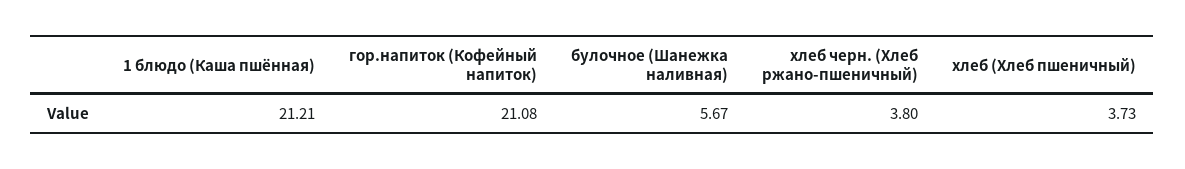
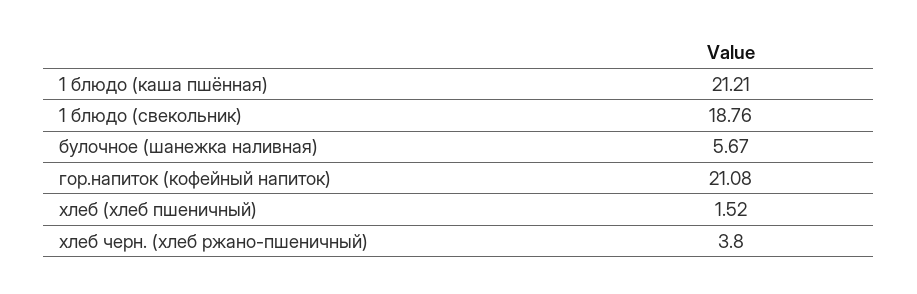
хлеб (Хлеб пшеничный): 3.73 -> 1.52
1 блюдо (свекольник): none -> 18.76

